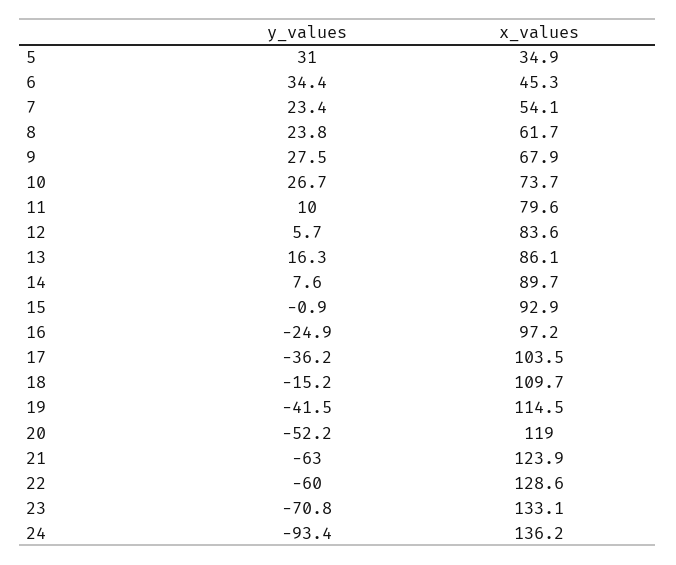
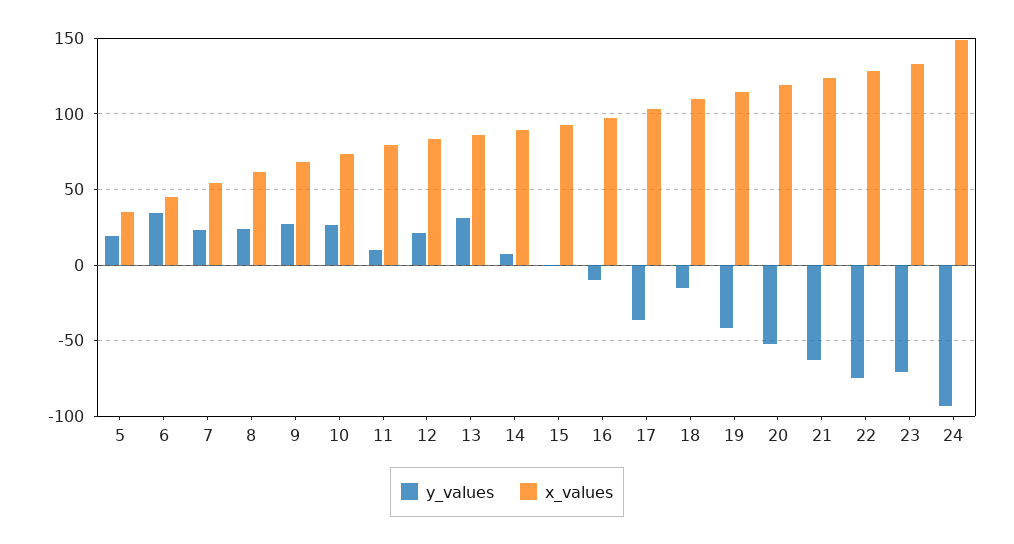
y_values, 5: 31 -> 20
y_values, 12: 5.7 -> 20
y_values, 13: 16.3 -> 30
y_values, 16: -24.9 -> -10
y_values, 22: -60 -> -75
x_values, 24: 136.2 -> 150

